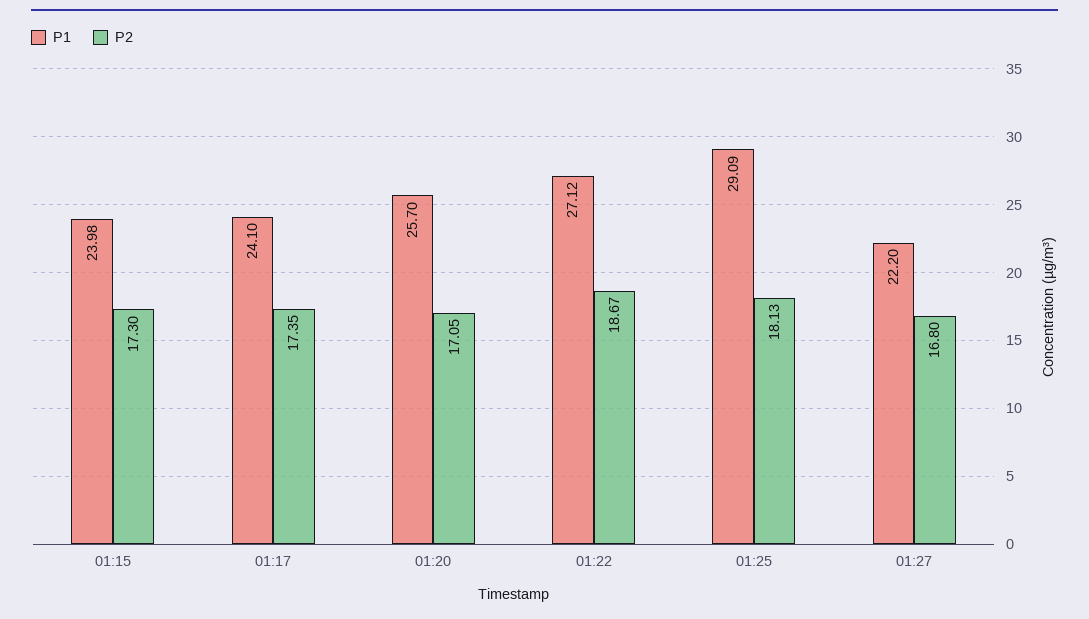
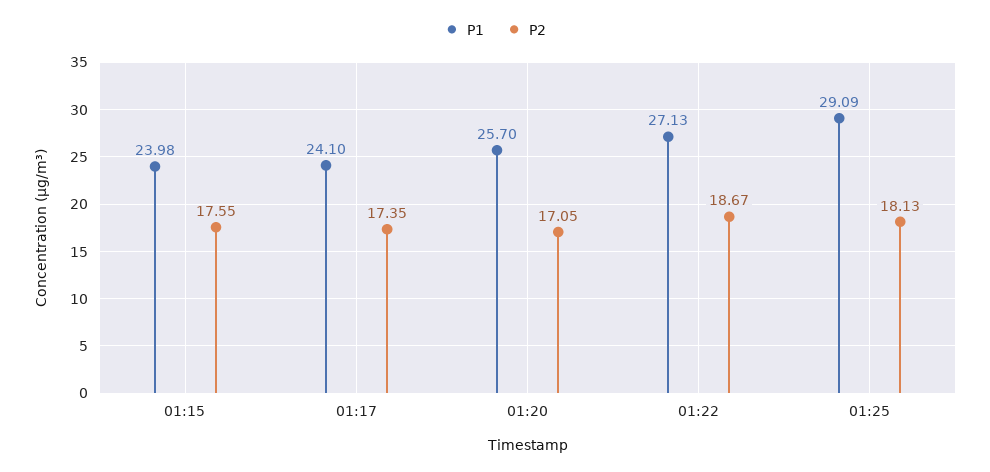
P2, 01:15: 17.3 -> 17.55
P1, 01:22: 27.12 -> 27.13
P1, 01:27: 22.2 -> none
P2, 01:27: 16.8 -> none

